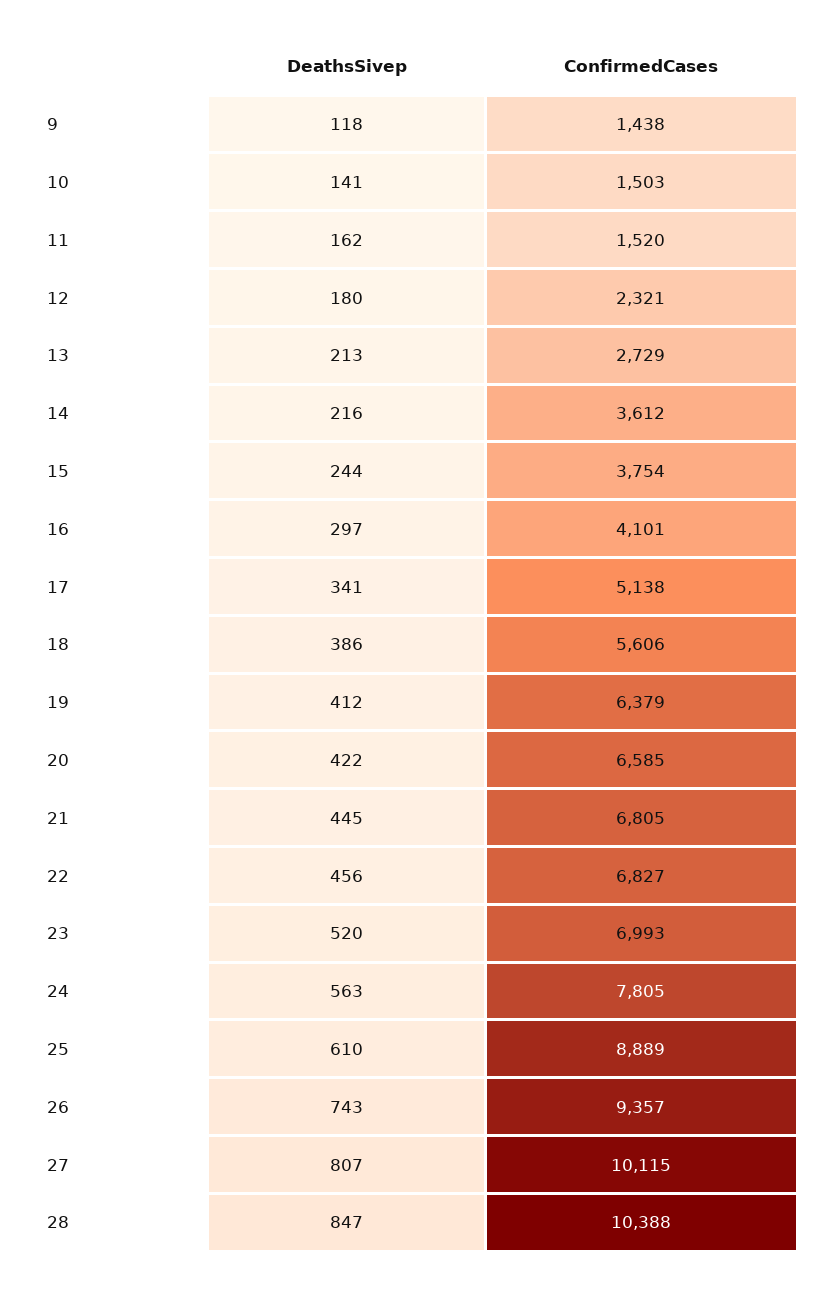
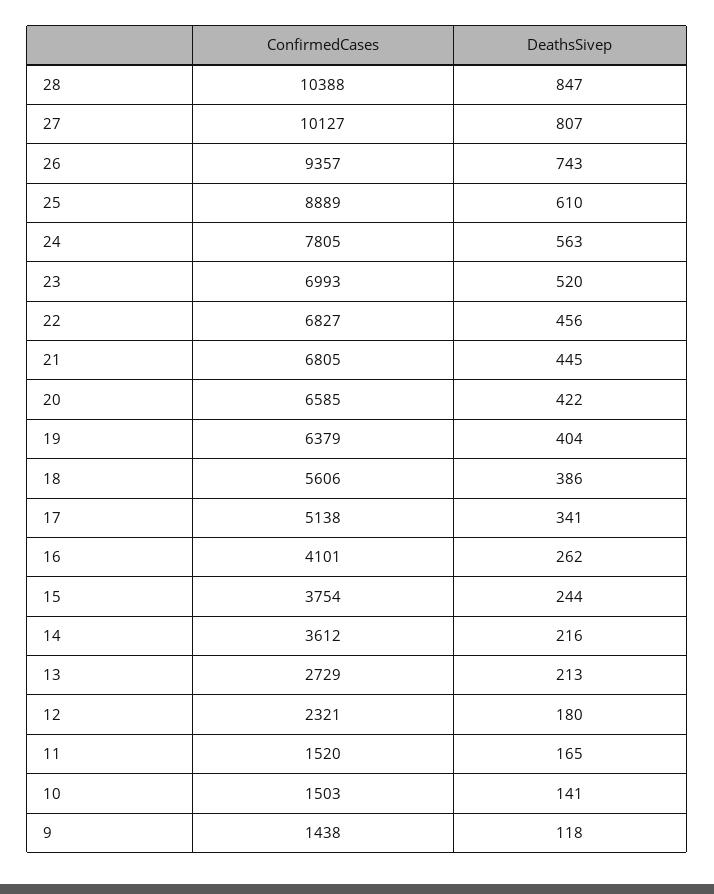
DeathsSivep, 11: 162 -> 165
DeathsSivep, 16: 297 -> 262
DeathsSivep, 19: 412 -> 404
ConfirmedCases, 27: 10115 -> 10127

